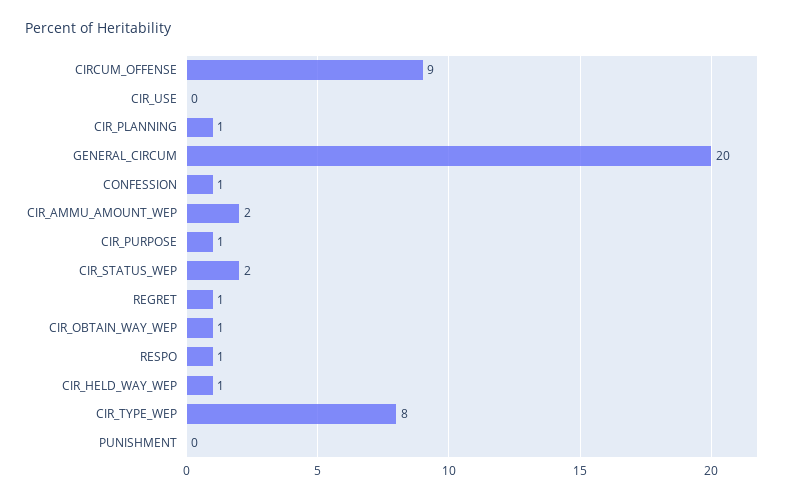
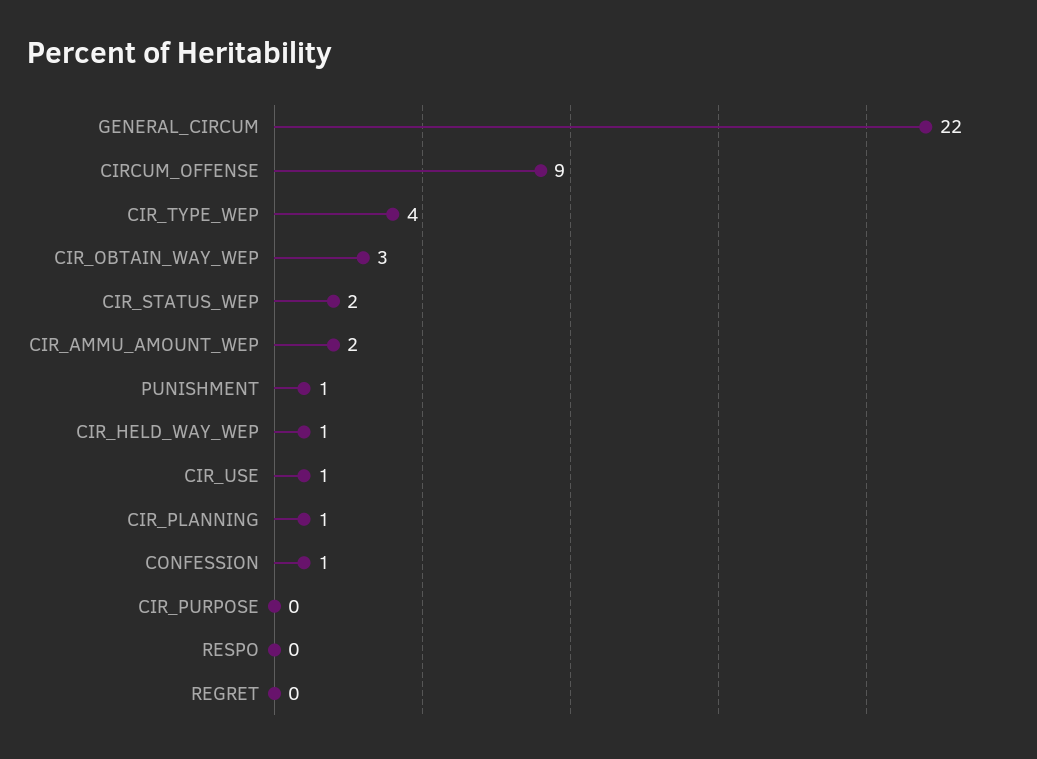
CIR_USE: 0 -> 1
GENERAL_CIRCUM: 20 -> 22
CIR_PURPOSE: 1 -> 0
REGRET: 1 -> 0
CIR_OBTAIN_WAY_WEP: 1 -> 3
RESPO: 1 -> 0
CIR_TYPE_WEP: 8 -> 4
PUNISHMENT: 0 -> 1

